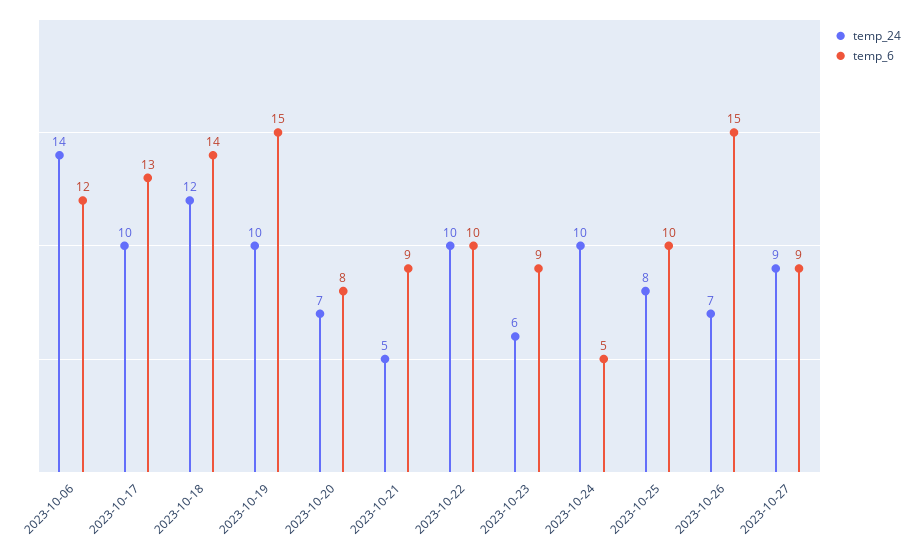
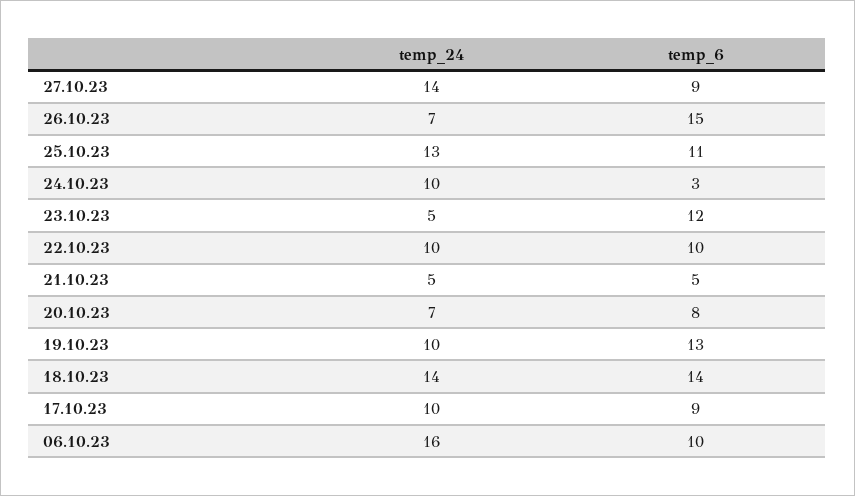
temp_24, 2023-10-06: 14 -> 16
temp_6, 2023-10-06: 12 -> 10
temp_6, 2023-10-17: 13 -> 9
temp_24, 2023-10-18: 12 -> 14
temp_6, 2023-10-19: 15 -> 13
temp_6, 2023-10-21: 9 -> 5
temp_24, 2023-10-23: 6 -> 5
temp_6, 2023-10-23: 9 -> 12
temp_6, 2023-10-24: 5 -> 3
temp_24, 2023-10-25: 8 -> 13
temp_6, 2023-10-25: 10 -> 11
temp_24, 2023-10-27: 9 -> 14

